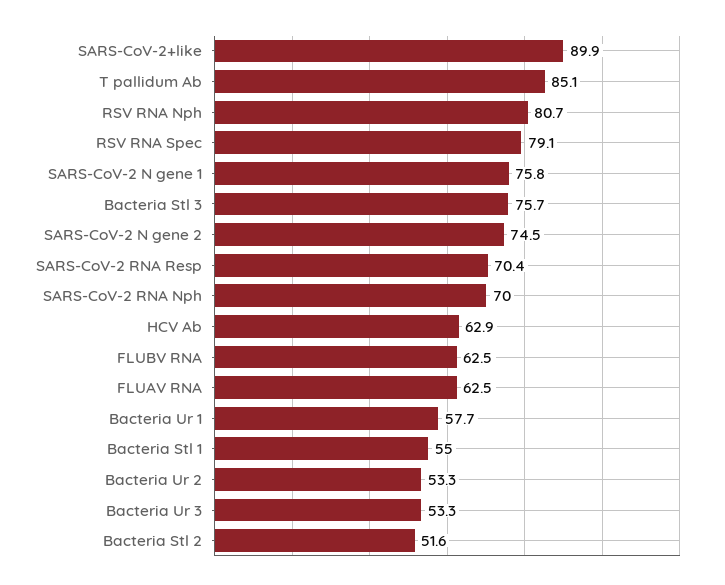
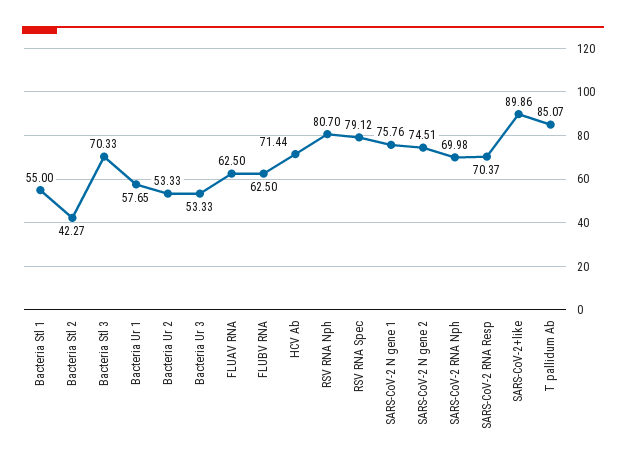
Bacteria Stl 3: 75.7 -> 70.33
HCV Ab: 62.9 -> 71.44
Bacteria Stl 2: 51.6 -> 42.27

